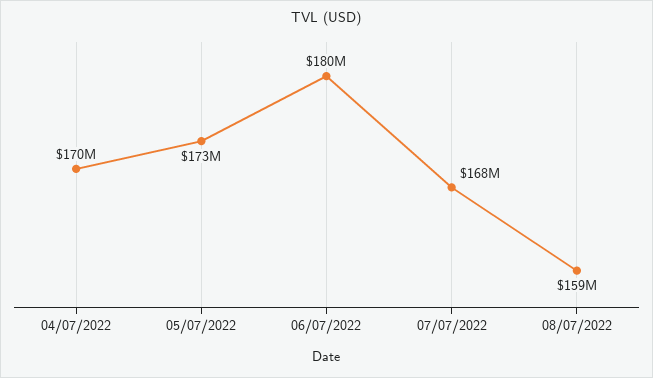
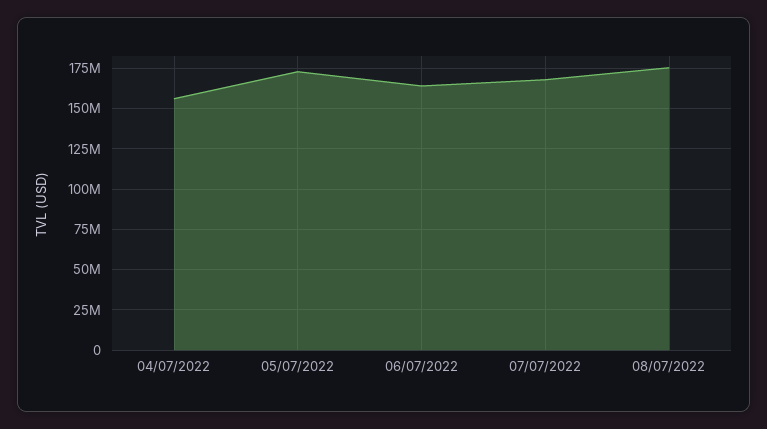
04/07/2022: 170000000 -> 155000000
06/07/2022: 180000000 -> 165000000
08/07/2022: 159000000 -> 175000000

